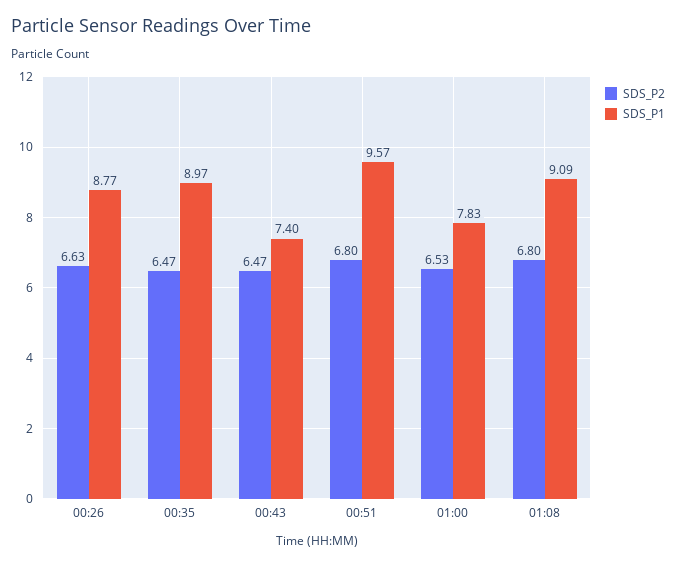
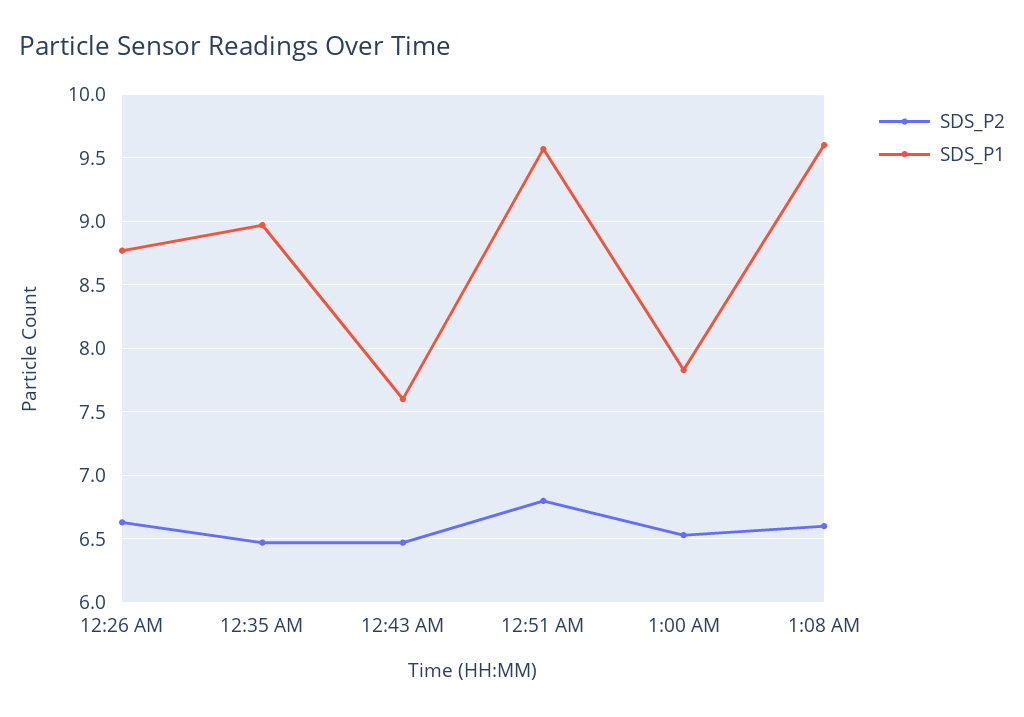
SDS_P1, 00:43: 7.4 -> 7.6
SDS_P2, 01:08: 6.8 -> 6.6
SDS_P1, 01:08: 9.09 -> 9.6

